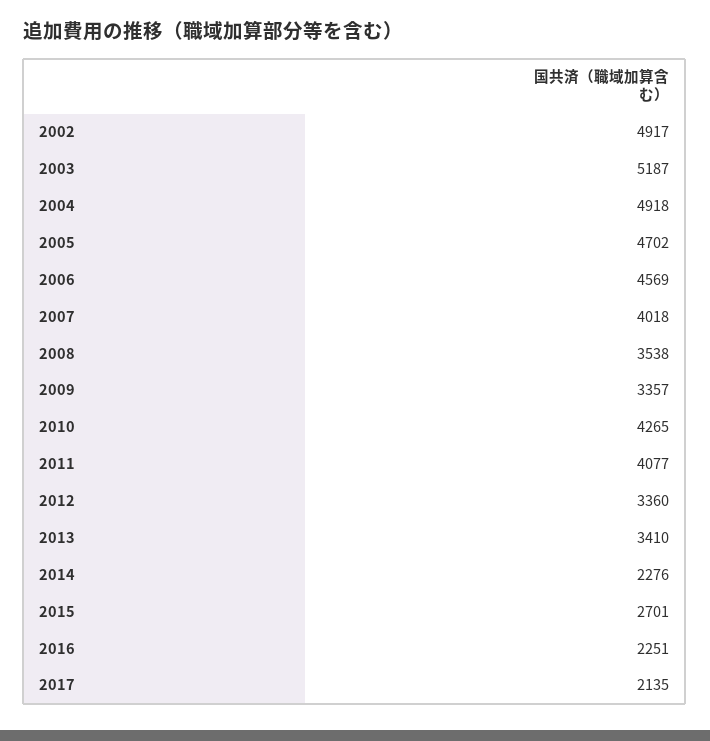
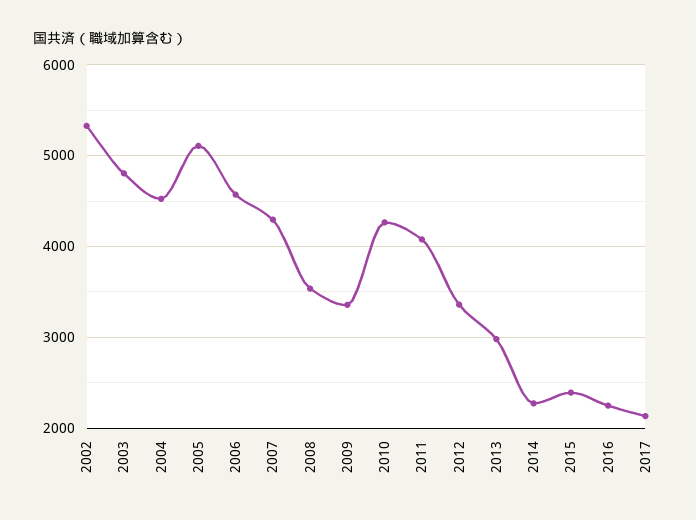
2002: 4917 -> 5300
2003: 5187 -> 4800
2004: 4918 -> 4500
2005: 4702 -> 5100
2007: 4018 -> 4300
2013: 3410 -> 3000
2015: 2701 -> 2400

